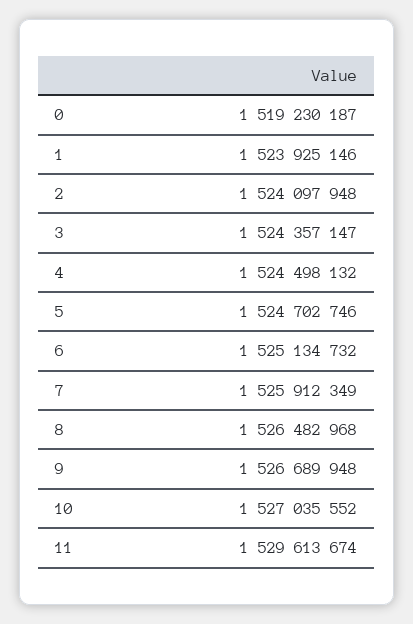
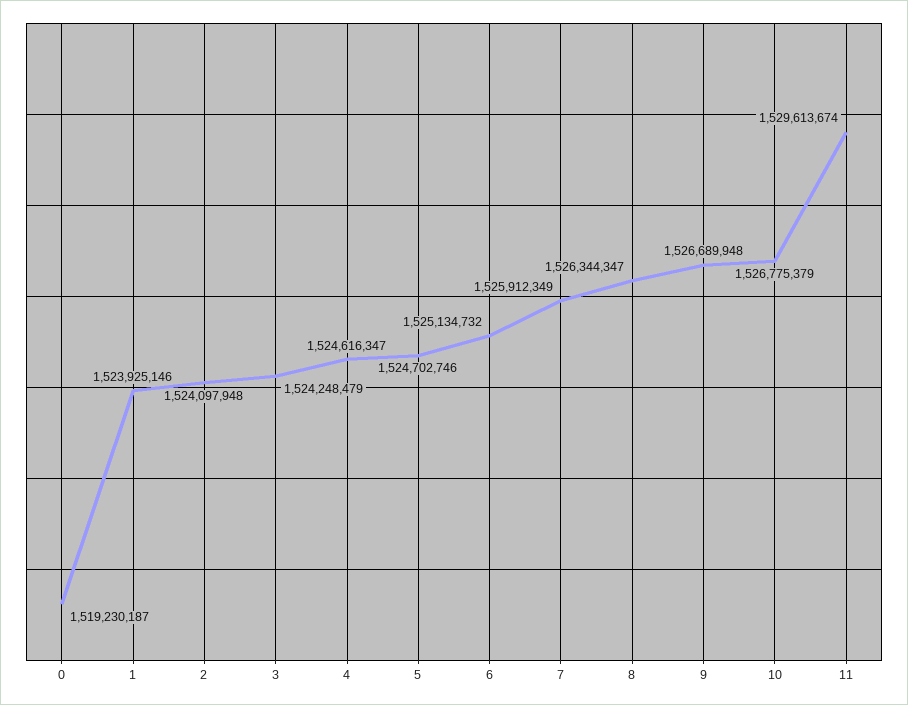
3: 1524357147 -> 1524248479
4: 1524498132 -> 1524616347
8: 1526482968 -> 1526344347
10: 1527035552 -> 1526775379

